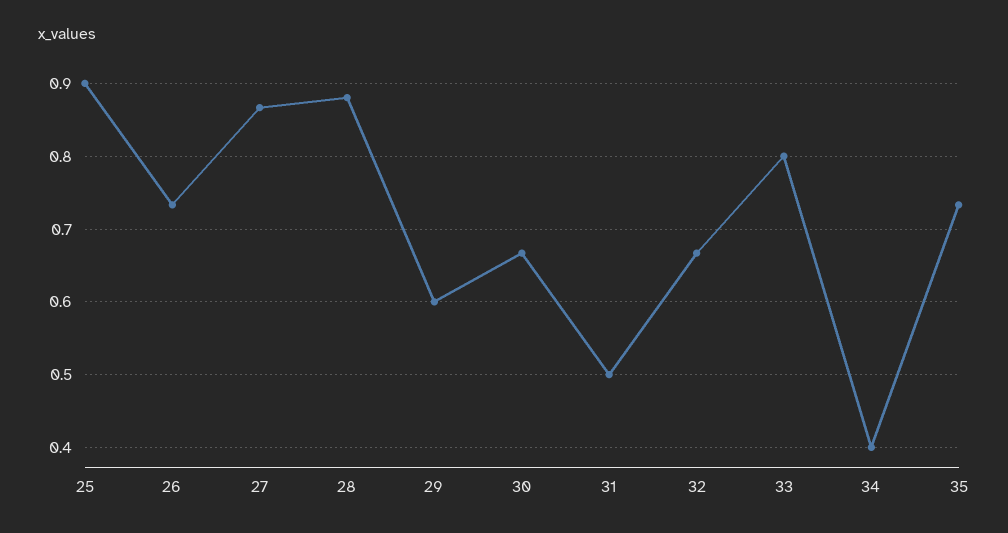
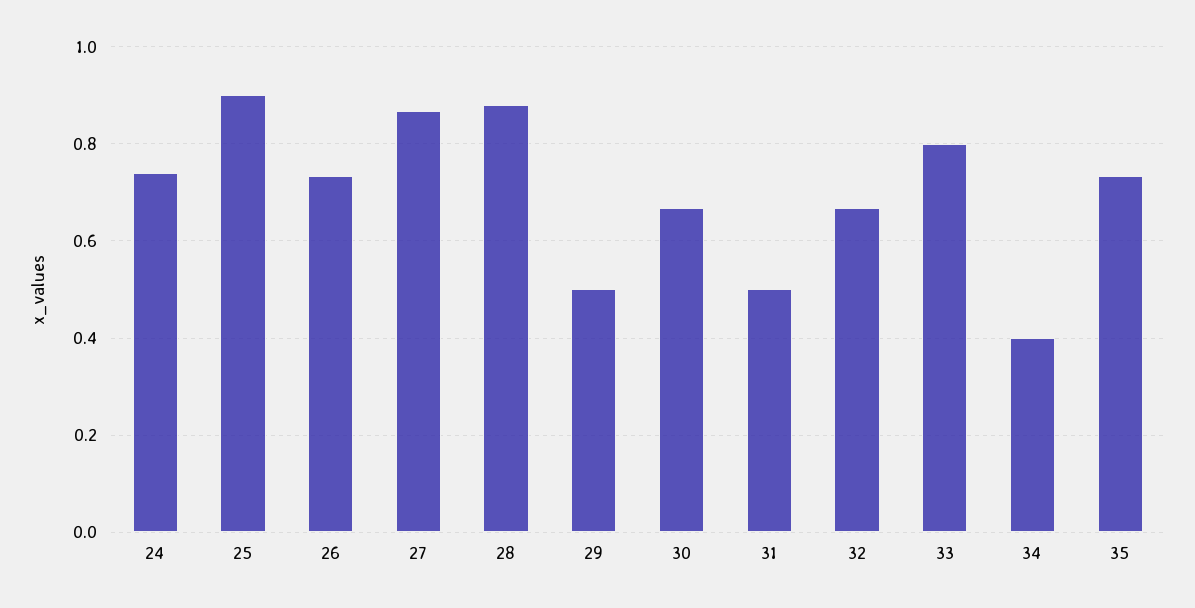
29: 0.6 -> 0.5
24: none -> 0.74

